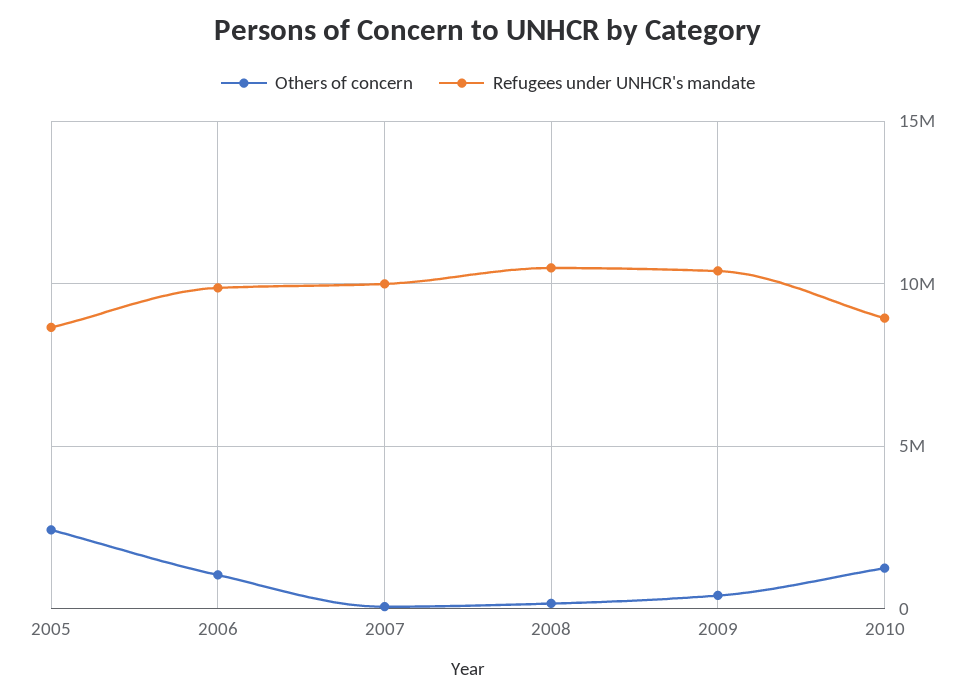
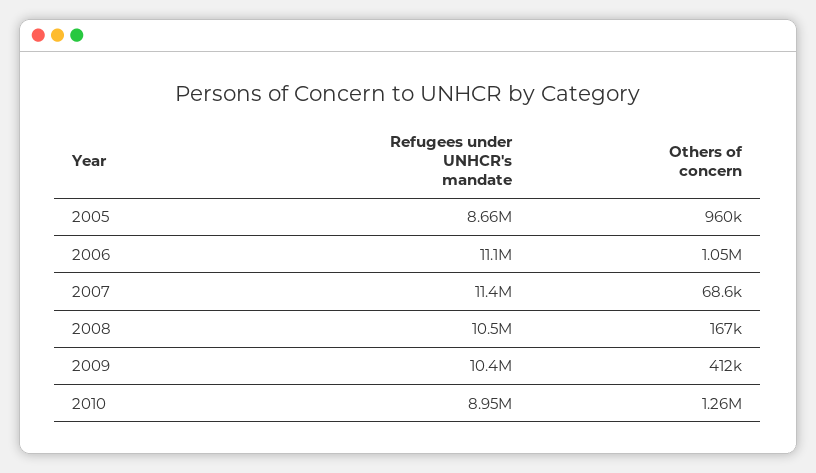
Others of concern, 2005: 2500000 -> 960000
Refugees under UNHCR's mandate, 2006: 10000000 -> 11100000
Refugees under UNHCR's mandate, 2007: 10000000 -> 11400000

